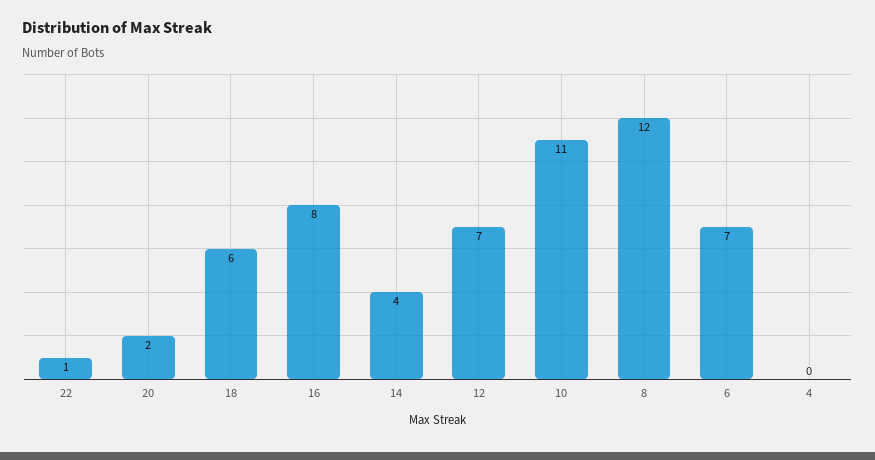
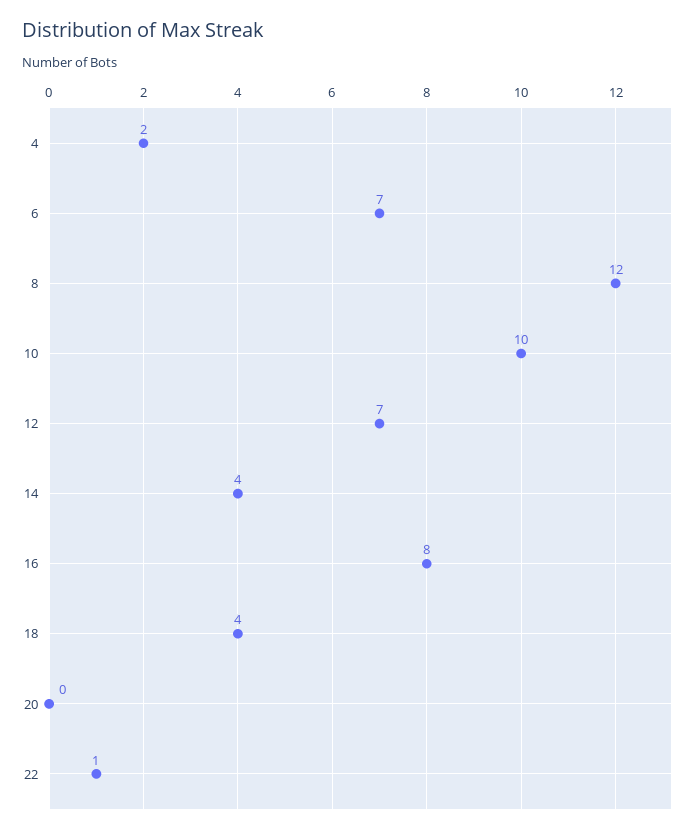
20: 2 -> 0
18: 6 -> 4
10: 11 -> 10
4: 0 -> 2

